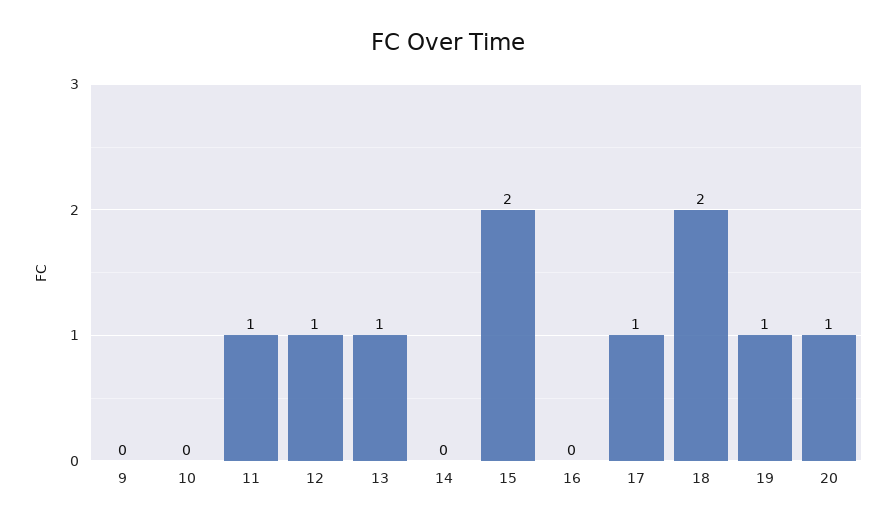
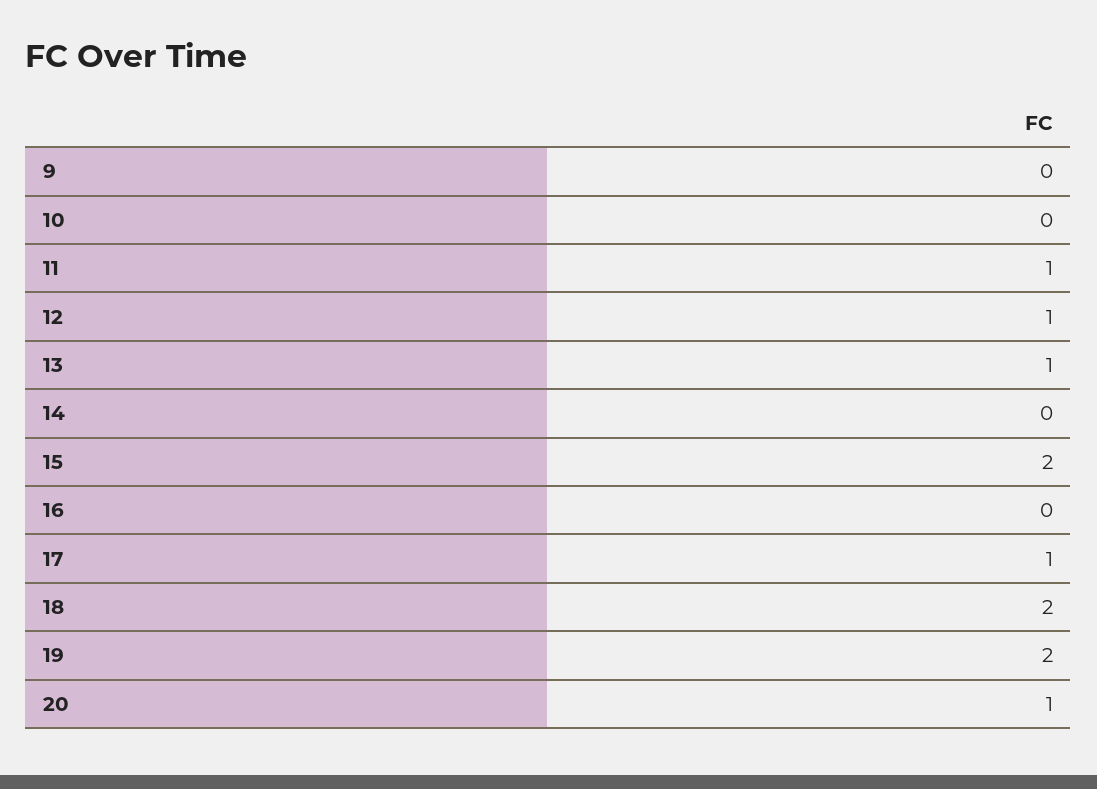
19: 1 -> 2

